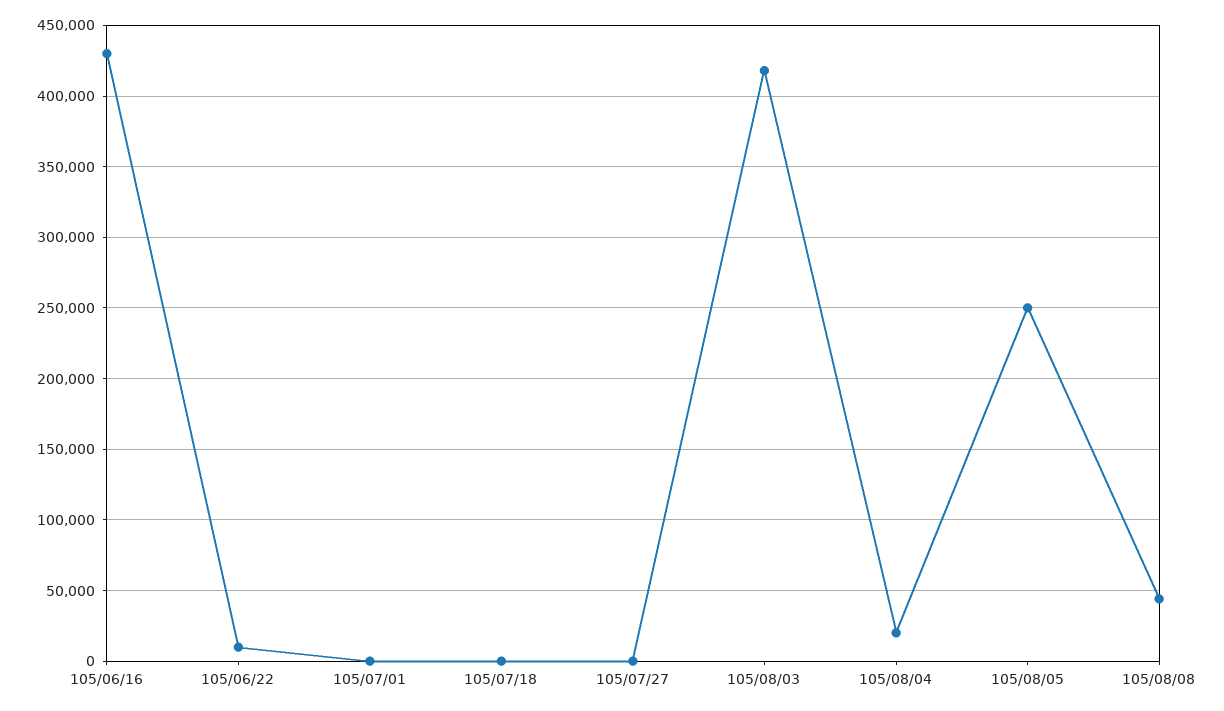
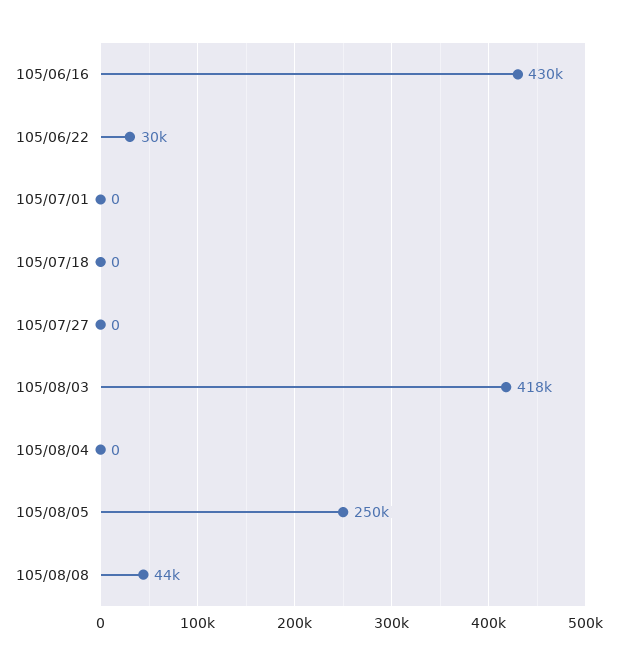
105/06/22: 10000 -> 30000
105/08/04: 20000 -> 0

